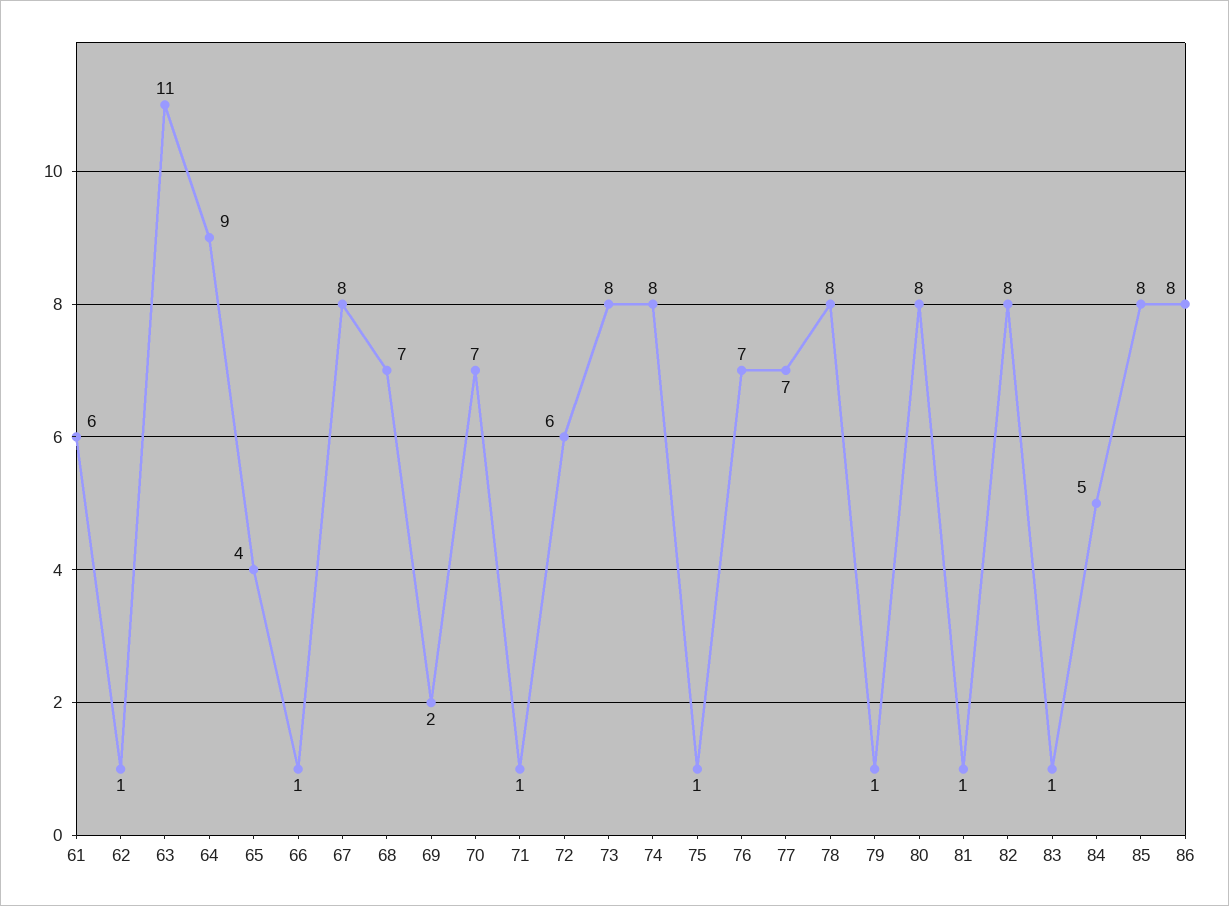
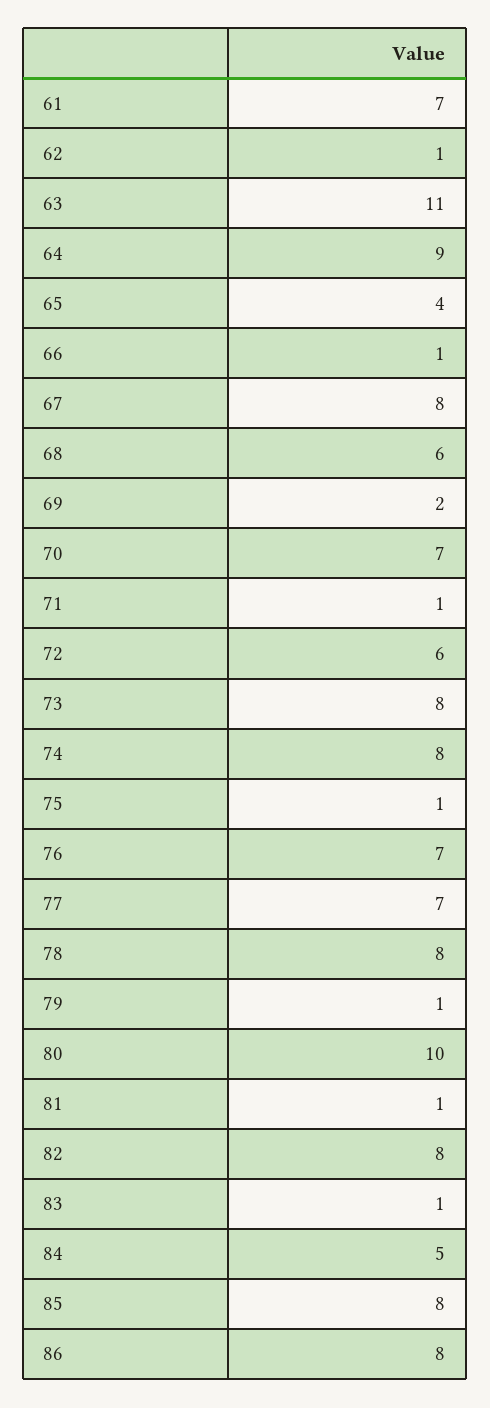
61: 6 -> 7
68: 7 -> 6
80: 8 -> 10

